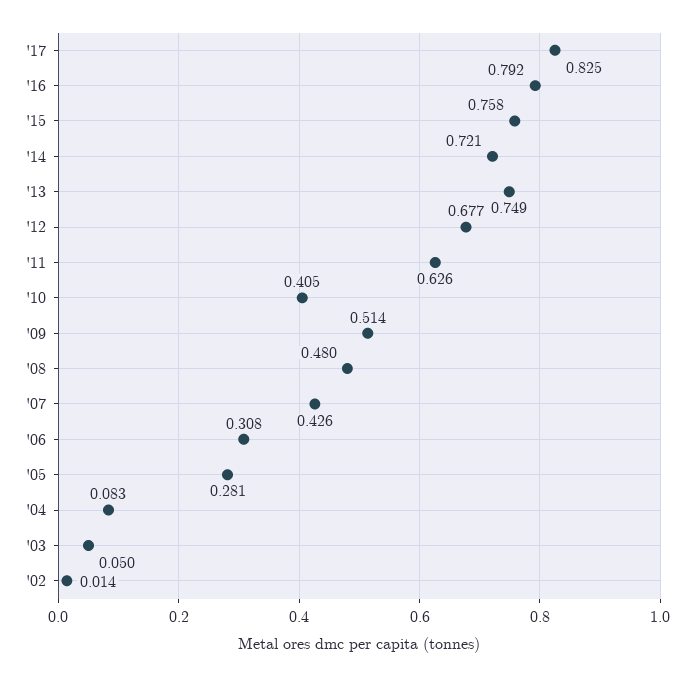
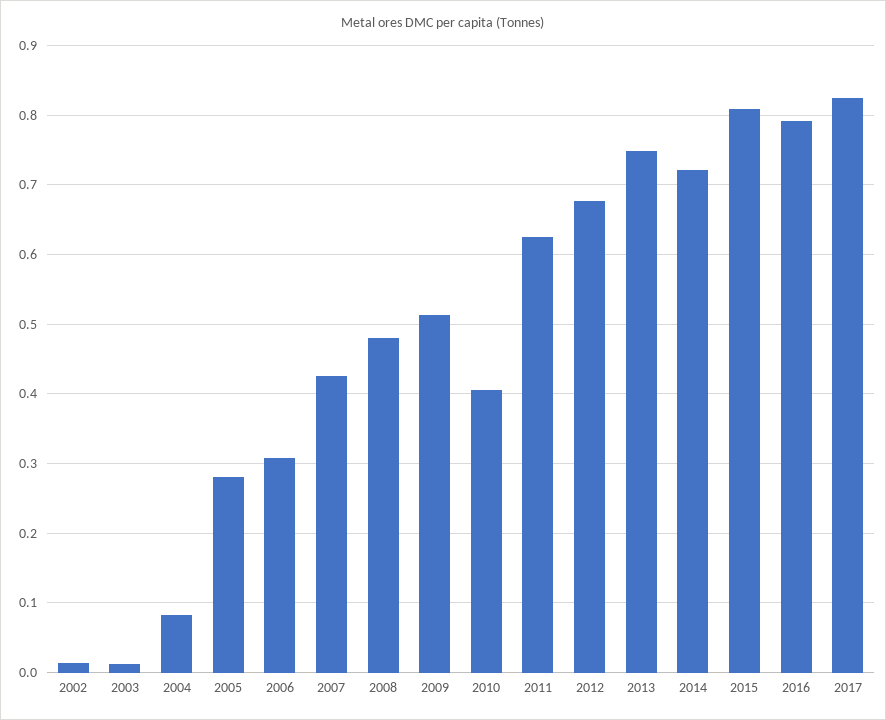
'15: 0.758 -> 0.81
'03: 0.05 -> 0.01

